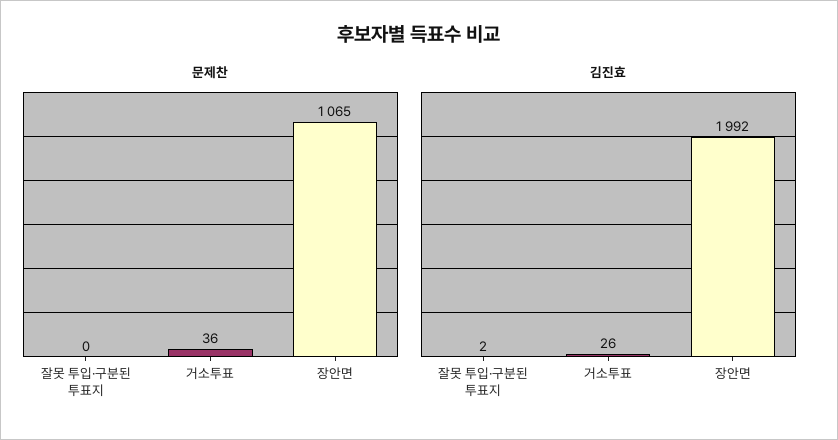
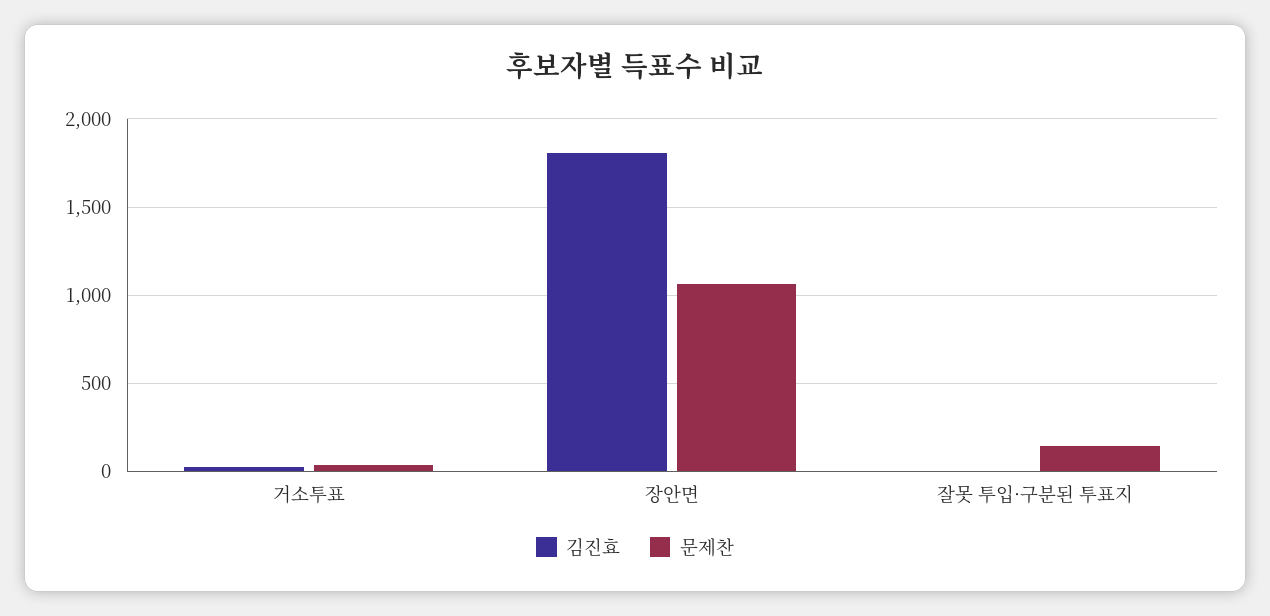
문제찬, 잘못 투입·구분된 투표지: 0 -> 150
김진효, 장안면: 1992 -> 1800

